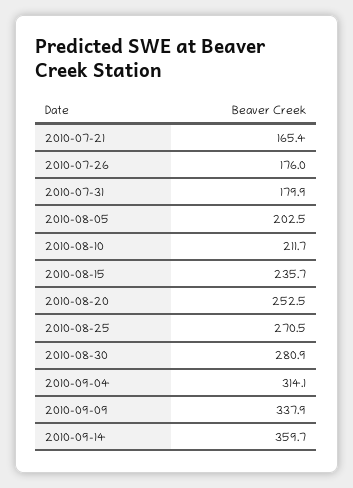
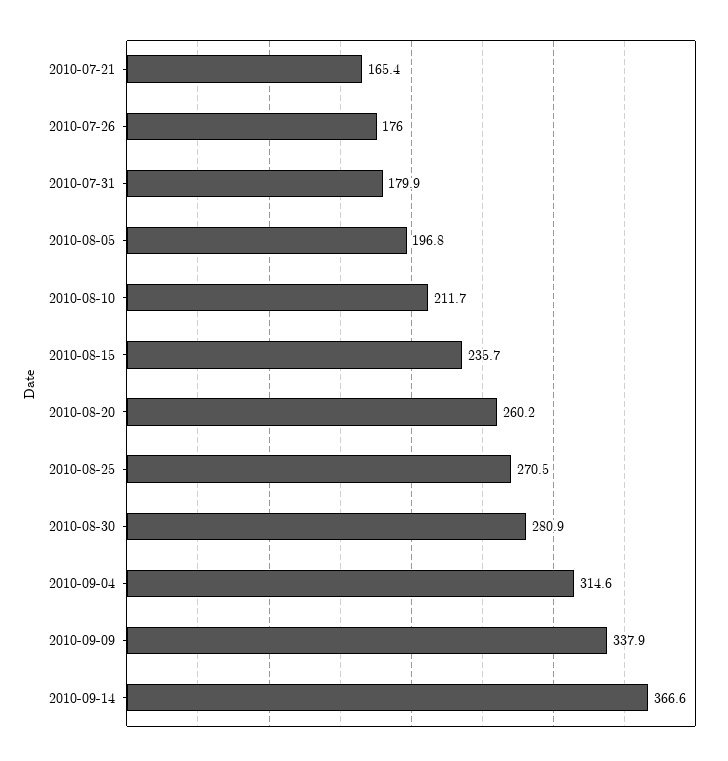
2010-08-05: 202.5 -> 196.8
2010-08-20: 252.5 -> 260.2
2010-09-04: 314.1 -> 314.6
2010-09-14: 359.7 -> 366.6

